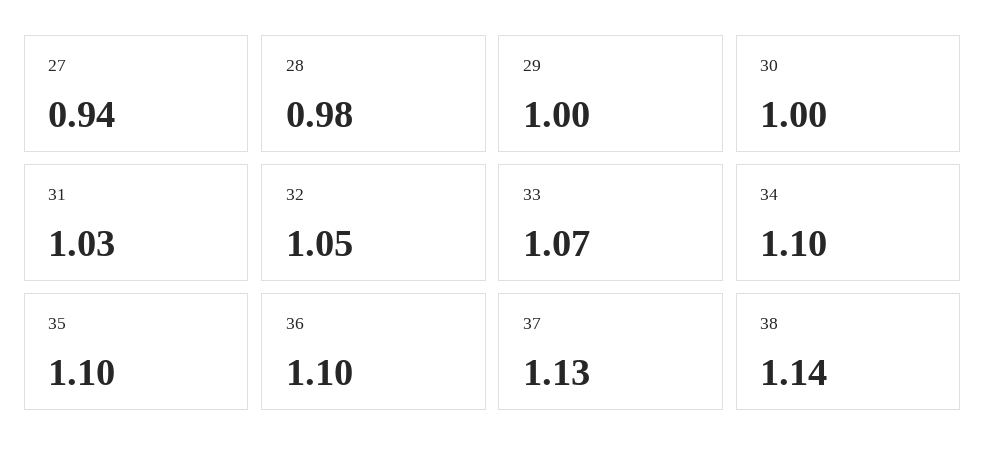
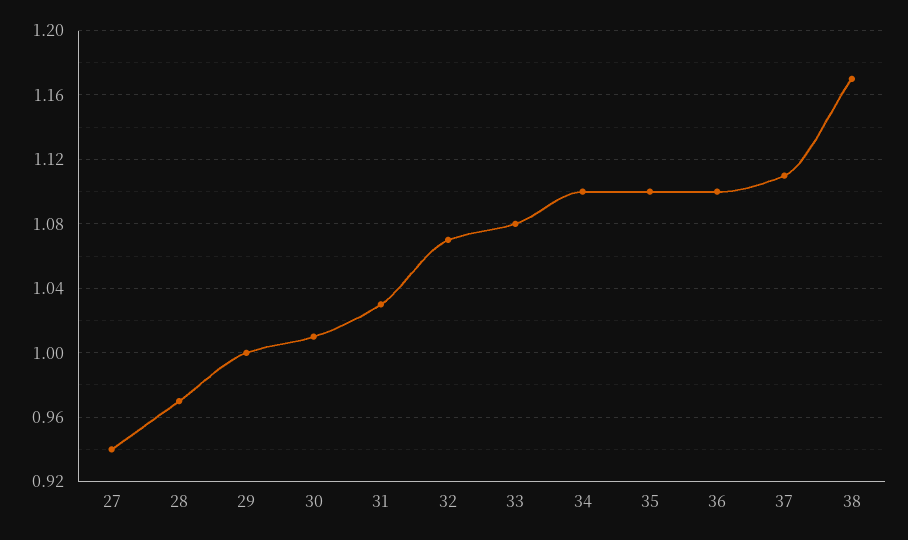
28: 0.98 -> 0.97
30: 1 -> 1.01
32: 1.05 -> 1.07
33: 1.07 -> 1.08
37: 1.13 -> 1.11
38: 1.14 -> 1.17

